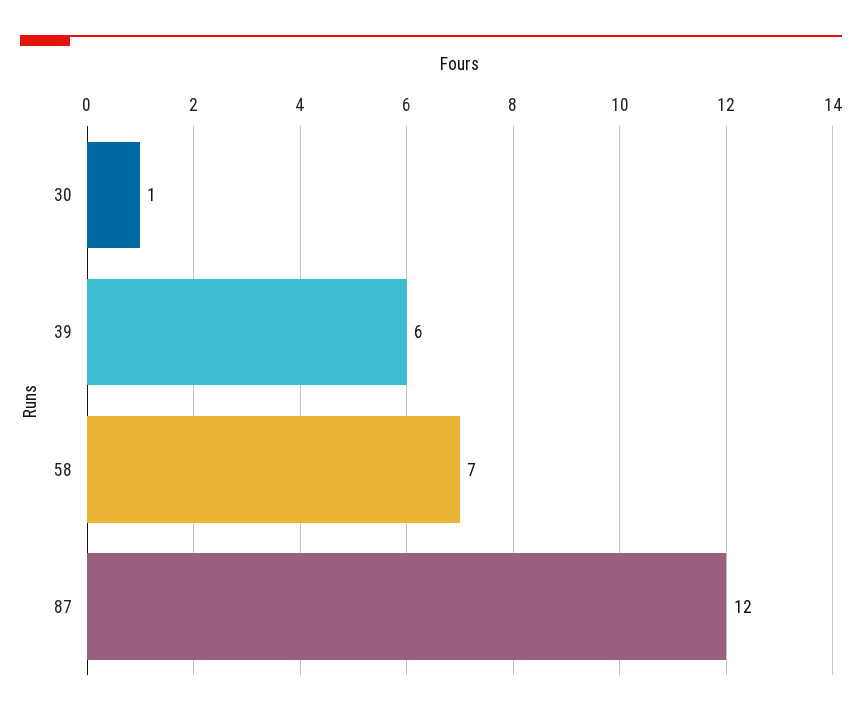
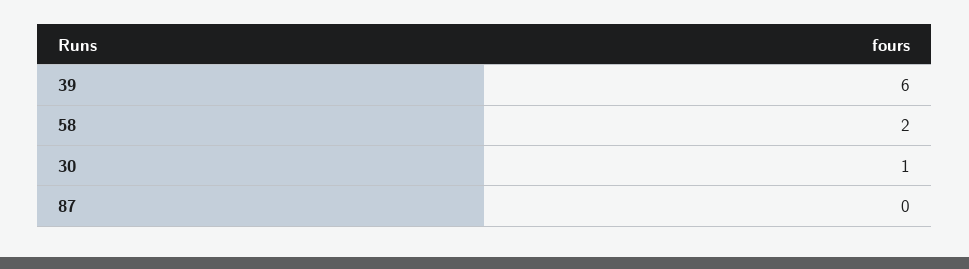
58: 7 -> 2
87: 12 -> 0

